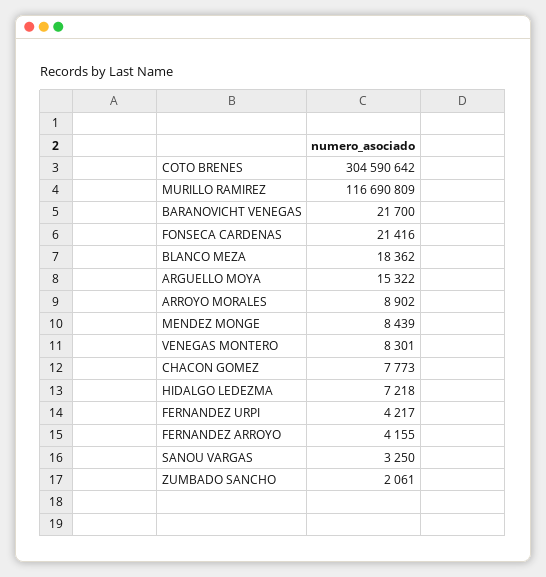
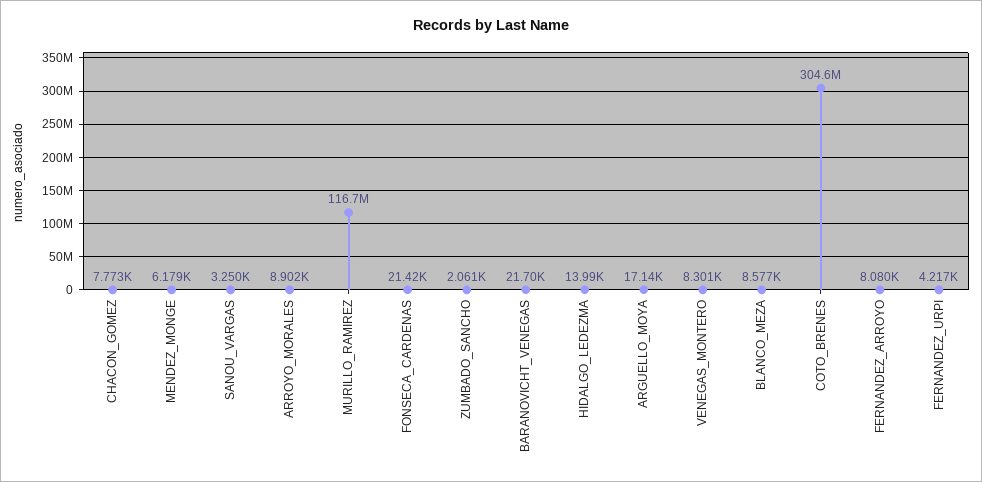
BLANCO MEZA: 18362 -> 8577
ARGUELLO MOYA: 15322 -> 17140
MENDEZ MONGE: 8439 -> 6179
HIDALGO LEDEZMA: 7218 -> 13990
FERNANDEZ ARROYO: 4155 -> 8080

